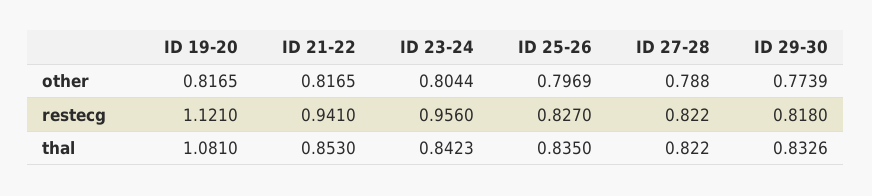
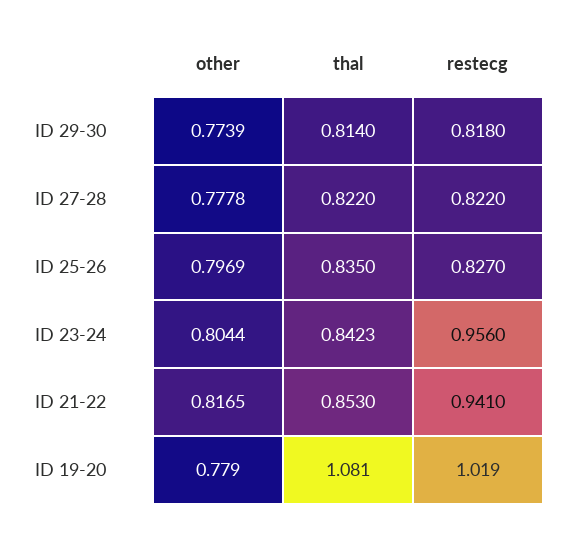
ID 19-20, other: 0.8165 -> 0.779
ID 27-28, other: 0.788 -> 0.7778
ID 19-20, restecg: 1.121 -> 1.019
ID 29-30, thal: 0.8326 -> 0.814

